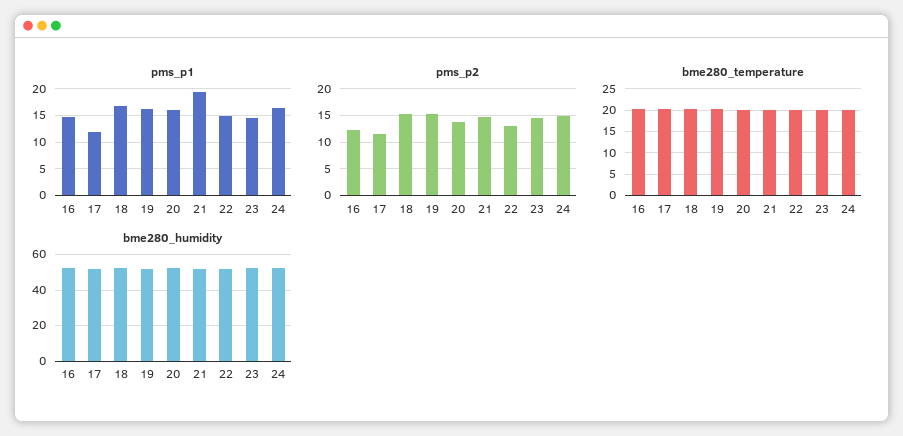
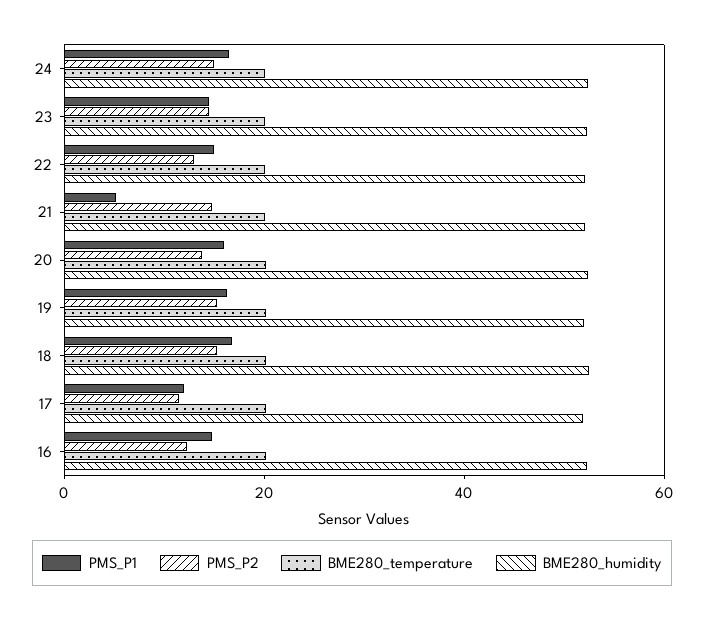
pms_p1, 21: 20 -> 5

